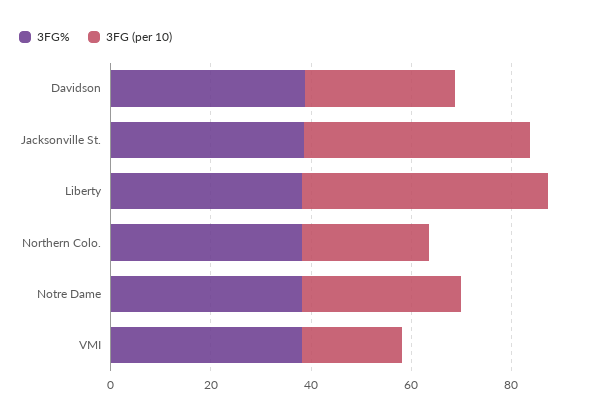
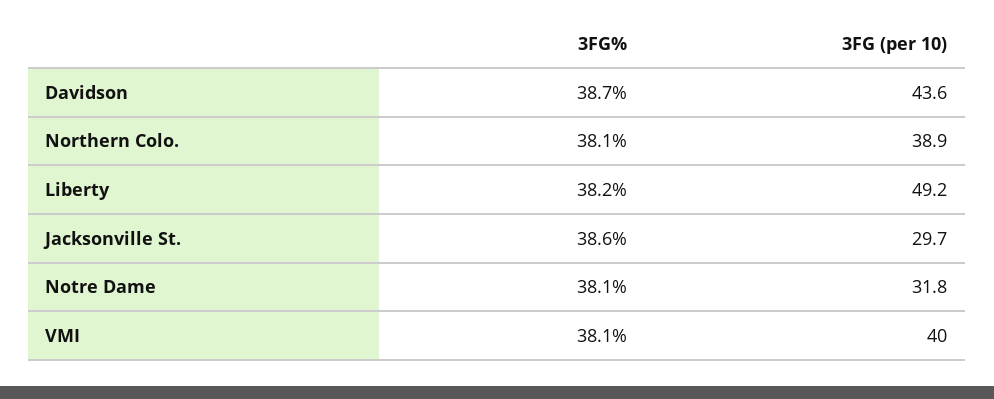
3FG (per 10), Davidson: 30 -> 43.6
3FG (per 10), Jacksonville St.: 45 -> 29.7
3FG (per 10), Northern Colo.: 25 -> 38.9
3FG (per 10), VMI: 20 -> 40

